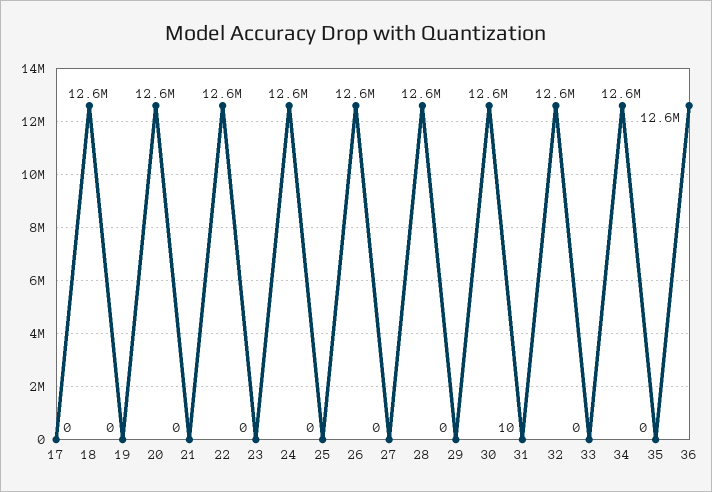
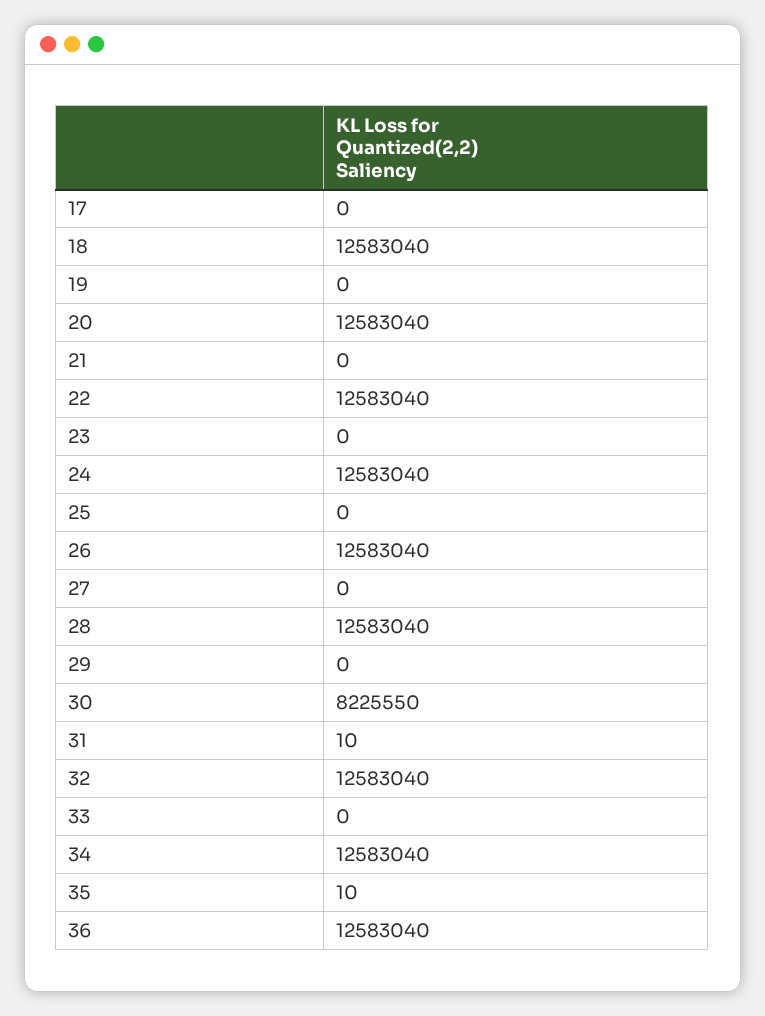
30: 12600000 -> 8225550
35: 0 -> 10

